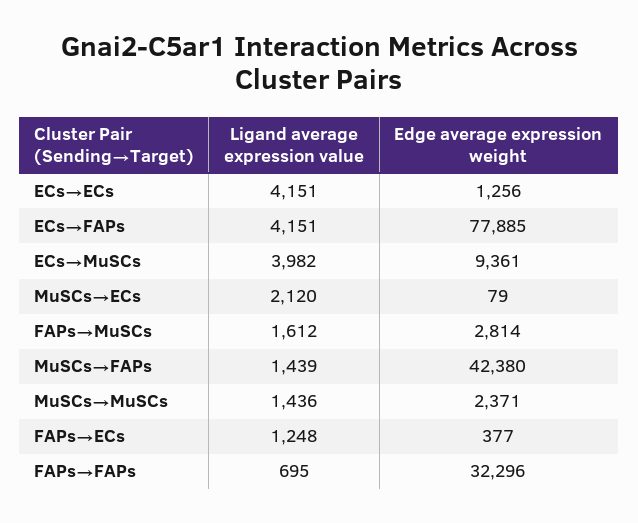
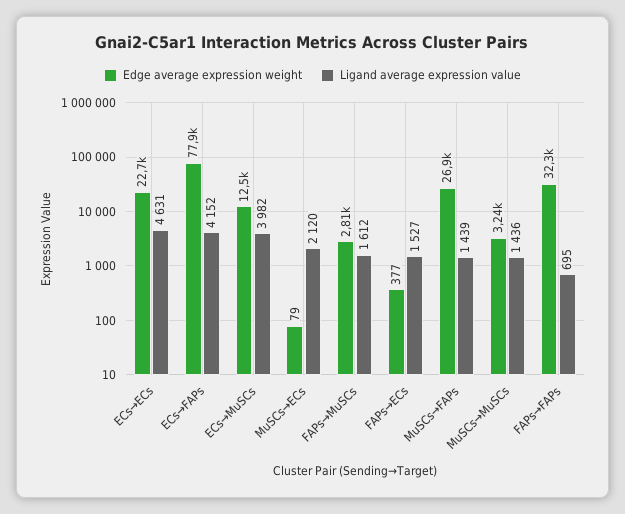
Ligand average expression value, ECs→ECs: 4151 -> 4631
Edge average expression weight, ECs→ECs: 1256 -> 22700
Ligand average expression value, ECs→FAPs: 4151 -> 4152
Edge average expression weight, ECs→MuSCs: 9361 -> 12500
Edge average expression weight, MuSCs→FAPs: 42380 -> 26900
Edge average expression weight, MuSCs→MuSCs: 2371 -> 3240
Ligand average expression value, FAPs→ECs: 1248 -> 1527

